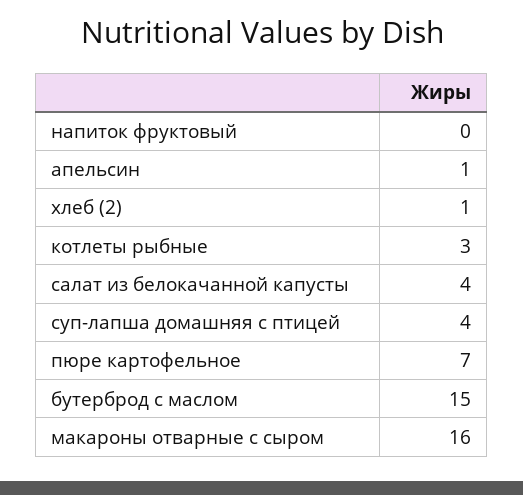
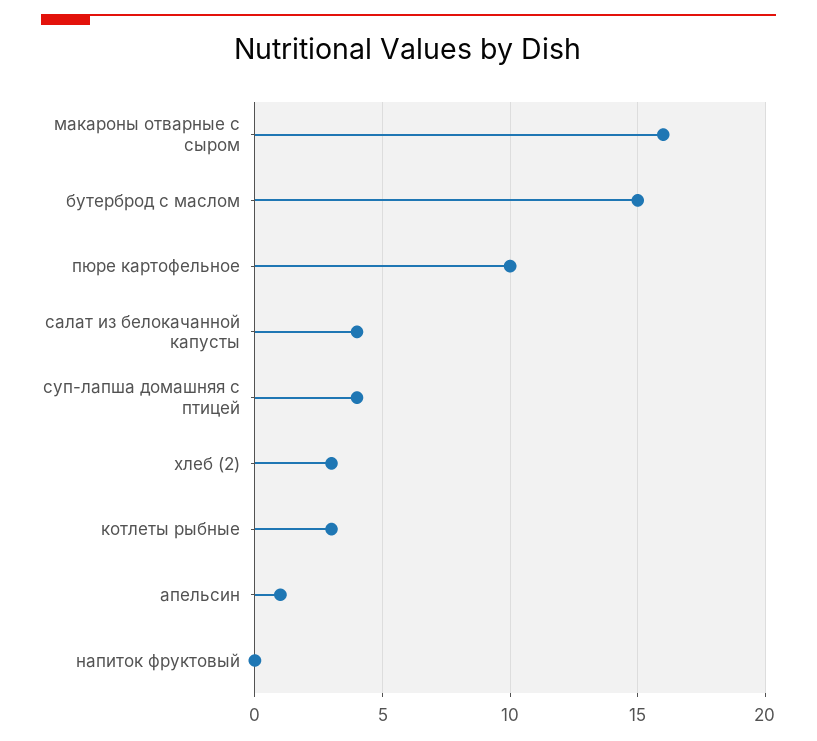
хлеб (2): 1 -> 3
пюре картофельное: 7 -> 10

